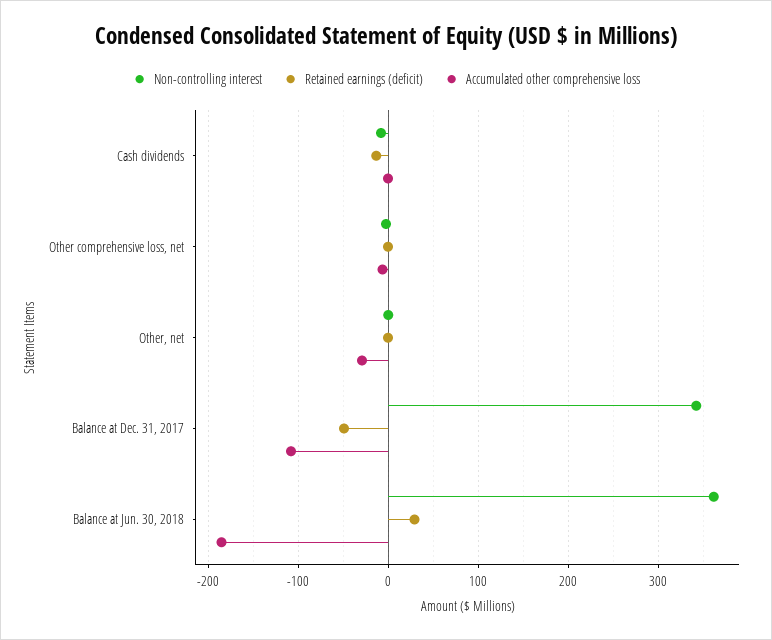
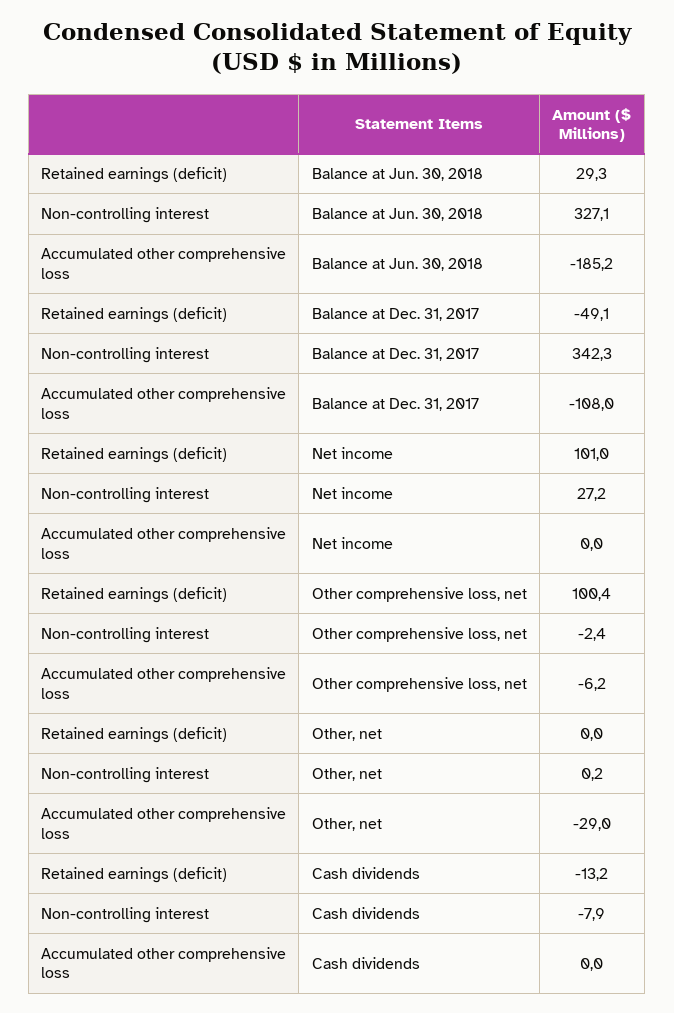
Retained earnings (deficit), Other comprehensive loss, net: 0 -> 100.4
Non-controlling interest, Balance at Jun. 30, 2018: 360 -> 327.1
Retained earnings (deficit), Net income: none -> 101
Non-controlling interest, Net income: none -> 27.2
Accumulated other comprehensive loss, Net income: none -> 0

